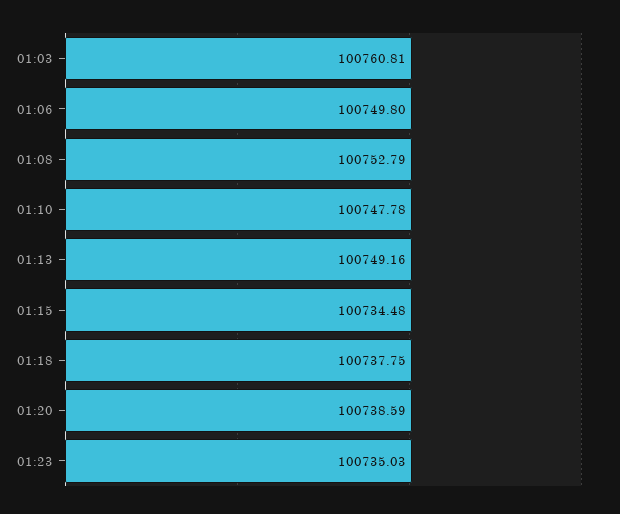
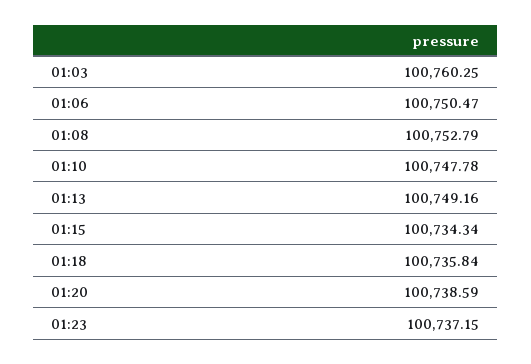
01:03: 100760.81 -> 100760.25
01:06: 100749.8 -> 100750.47
01:15: 100734.48 -> 100734.34
01:18: 100737.75 -> 100735.84
01:23: 100735.03 -> 100737.15

